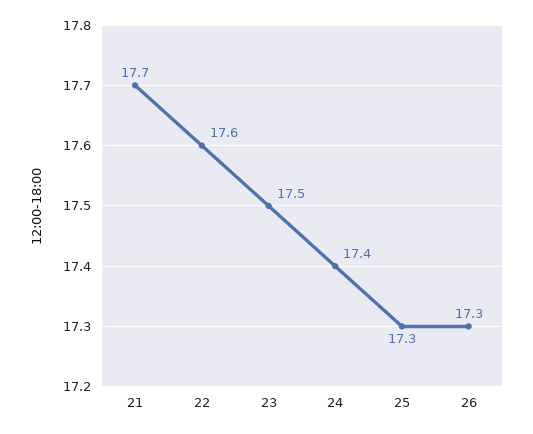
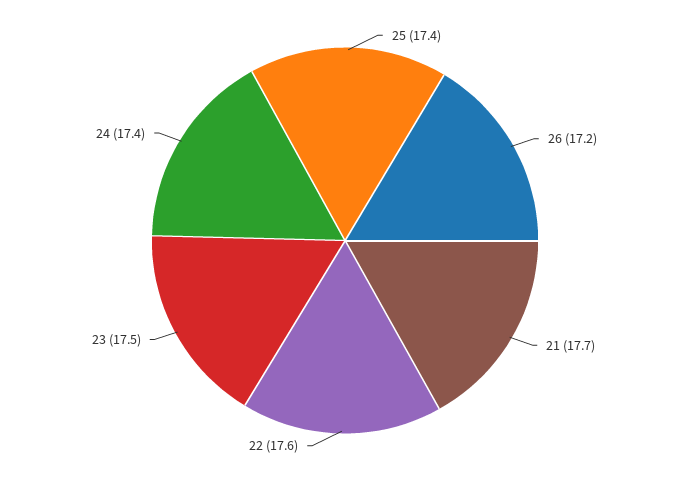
25: 17.3 -> 17.4
26: 17.3 -> 17.2

